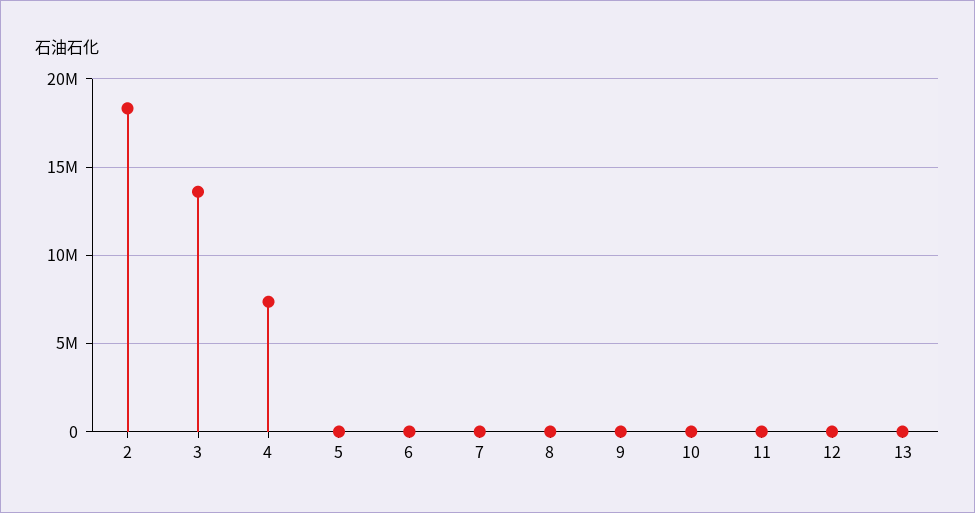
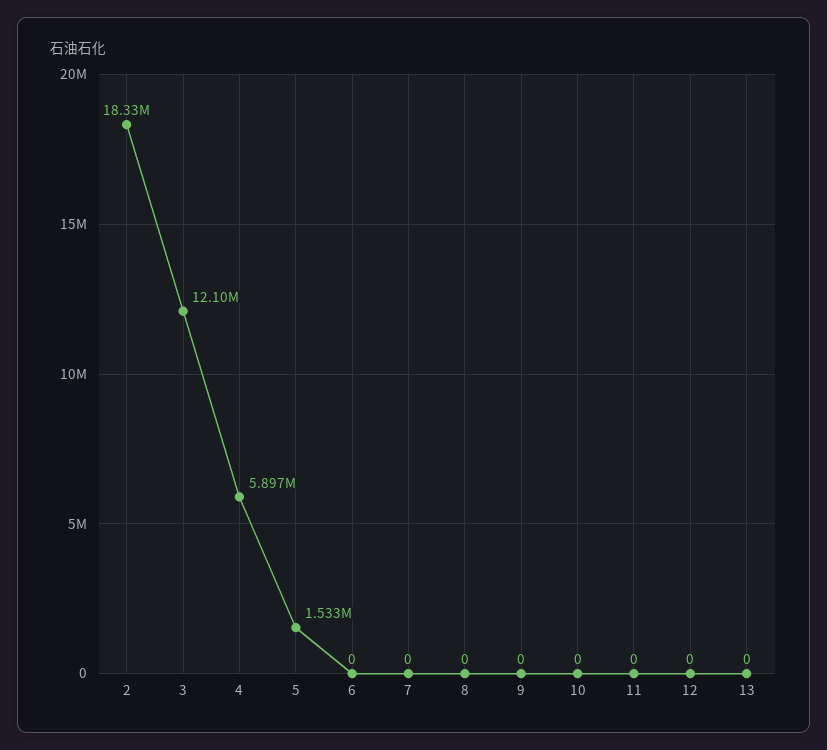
3: 13500000 -> 12100000
4: 7500000 -> 5897000
5: 0 -> 1533000

